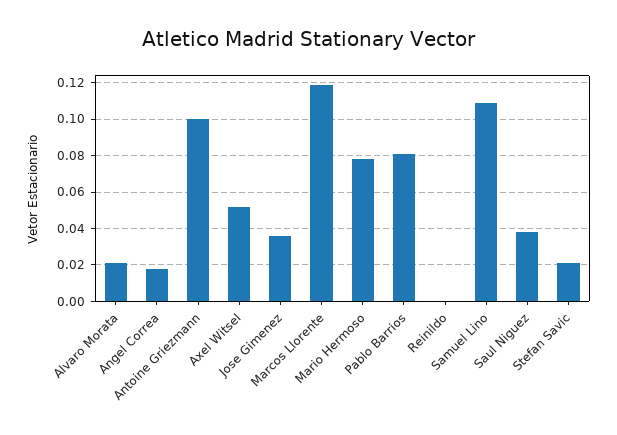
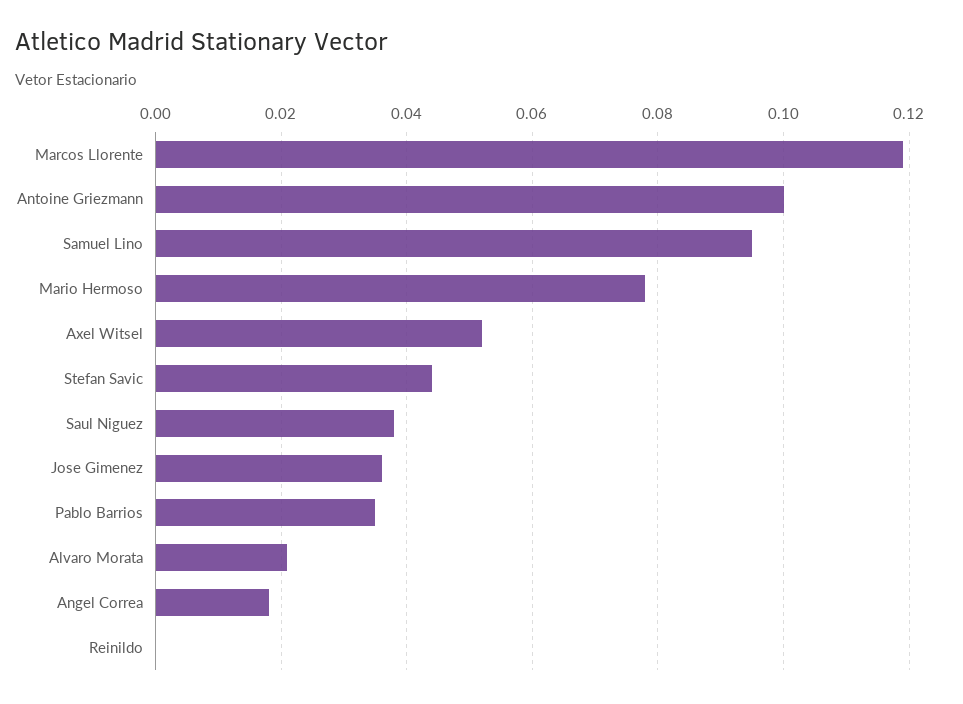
Pablo Barrios: 0.08 -> 0.035
Samuel Lino: 0.11 -> 0.095
Stefan Savic: 0.02 -> 0.045

